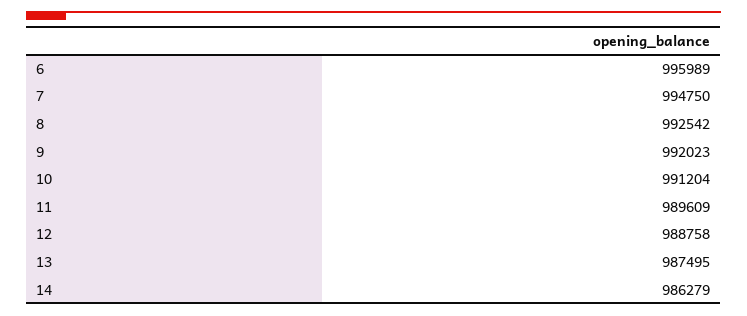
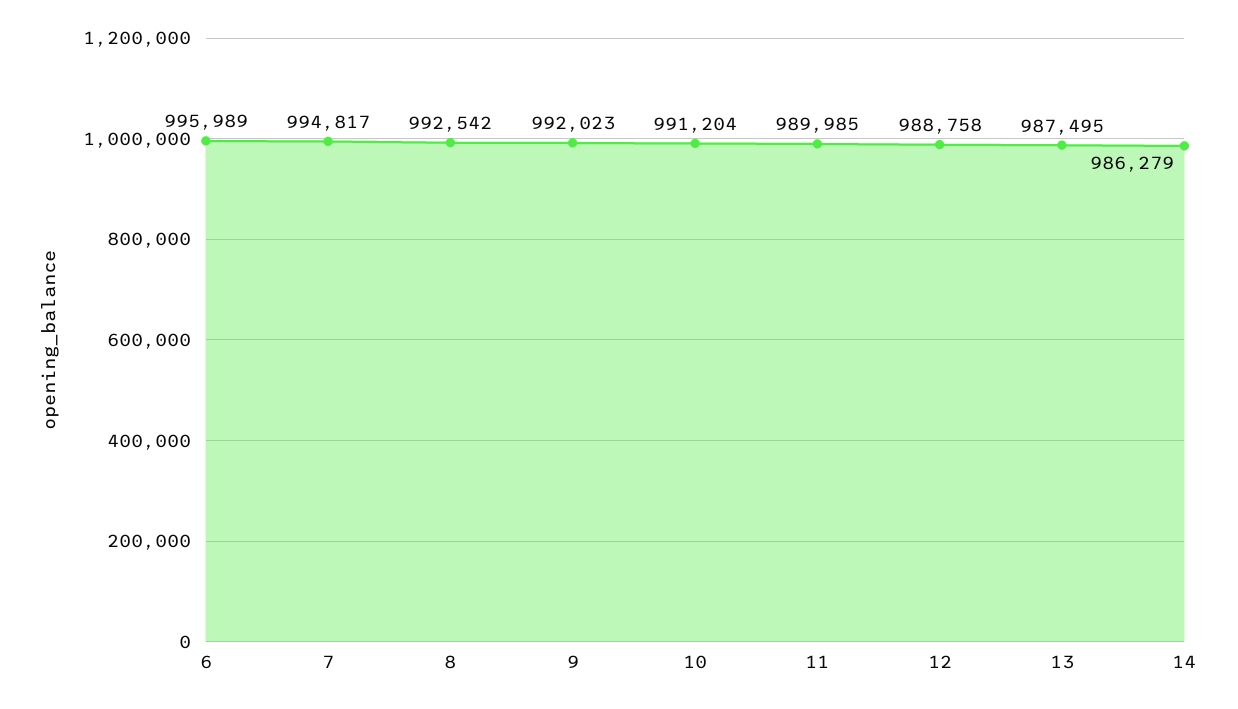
7: 994750 -> 994817
11: 989609 -> 989985

